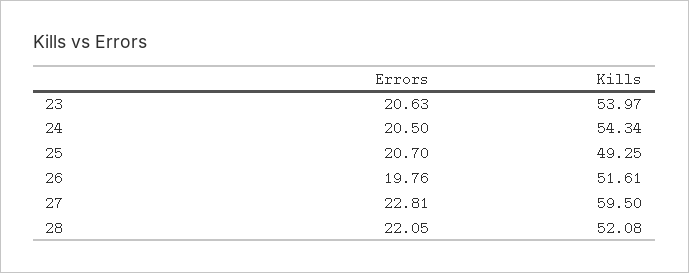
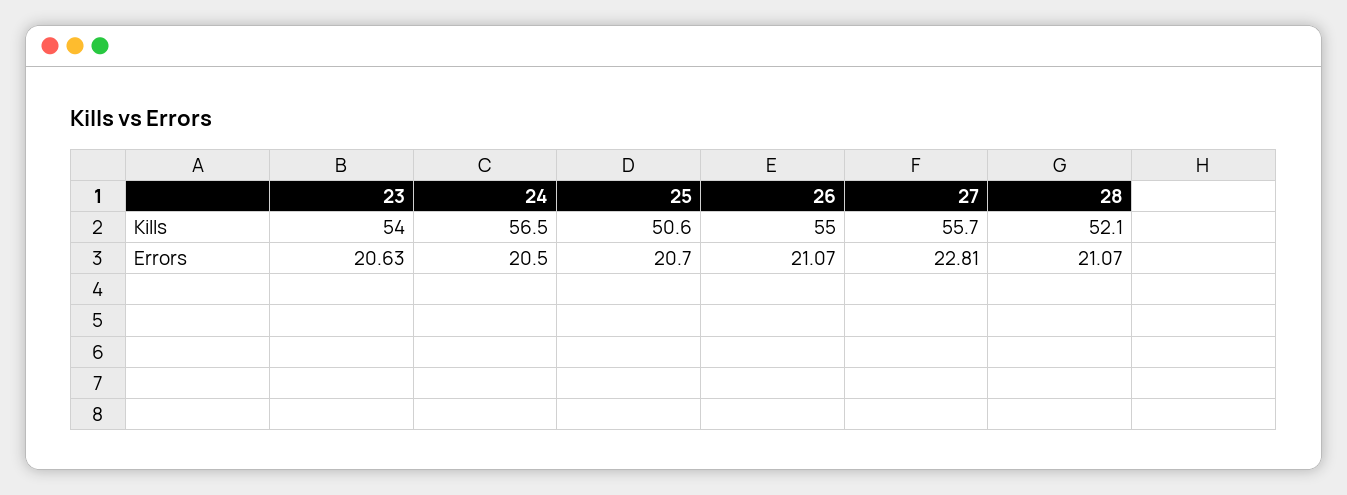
Kills, 24: 54.34 -> 56.5
Kills, 25: 49.25 -> 50.6
Errors, 26: 19.76 -> 21.07
Kills, 26: 51.61 -> 55
Kills, 27: 59.5 -> 55.7
Errors, 28: 22.05 -> 21.07

